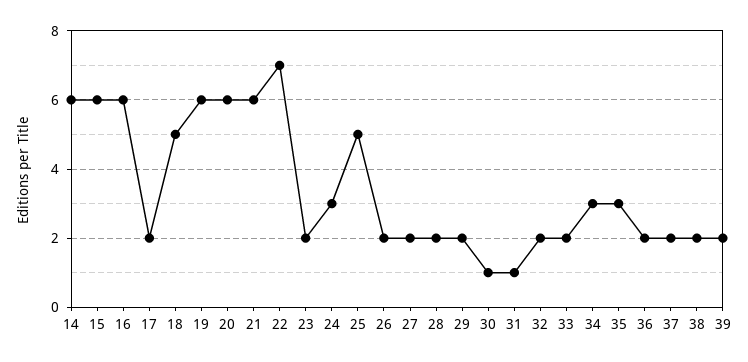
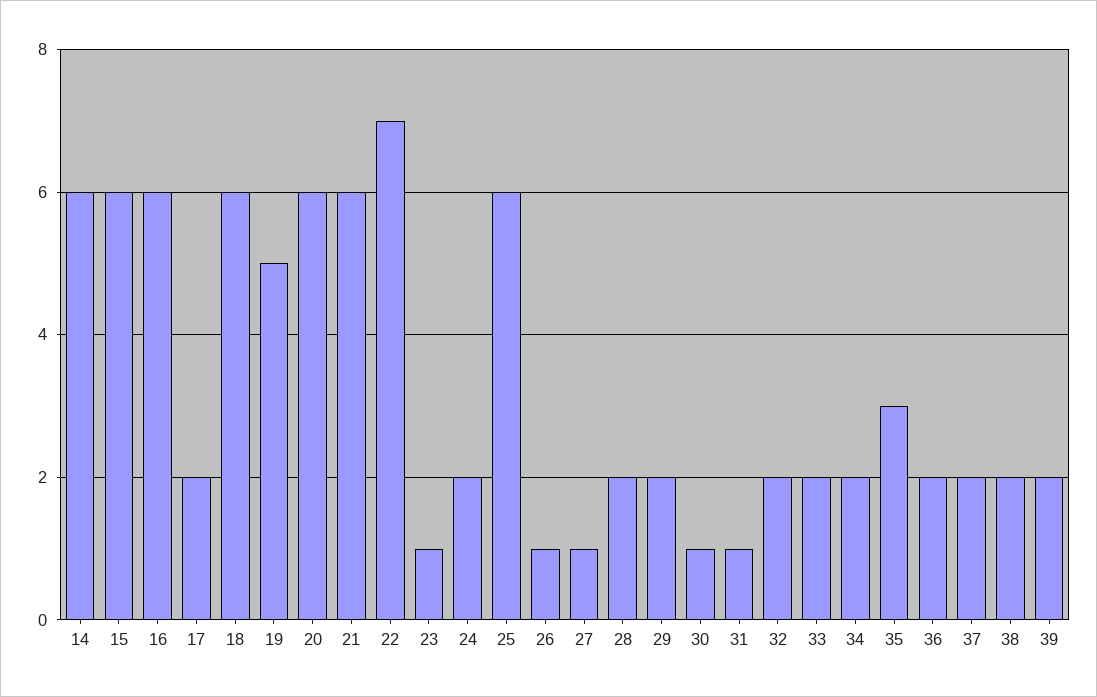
18: 5 -> 6
19: 6 -> 5
23: 2 -> 1
24: 3 -> 2
25: 5 -> 6
26: 2 -> 1
27: 2 -> 1
34: 3 -> 2

